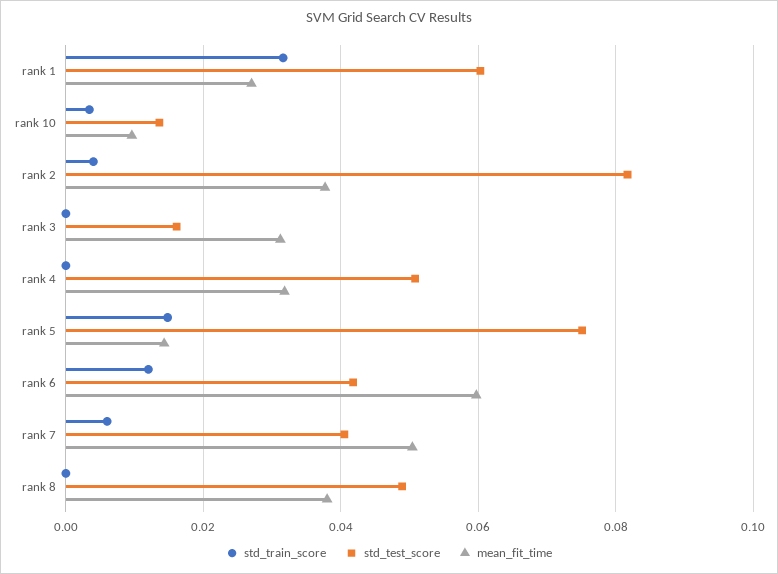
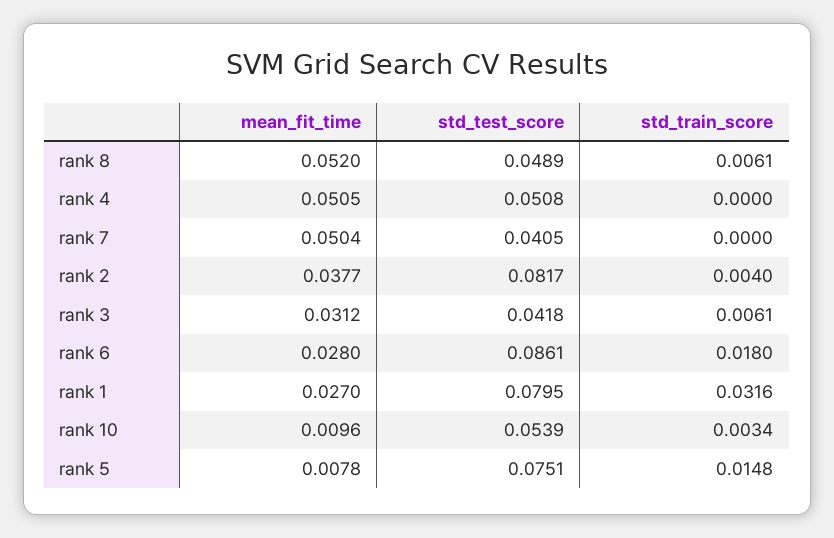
std_test_score, rank 1: 0.06 -> 0.0795
std_test_score, rank 10: 0.014 -> 0.0539
std_train_score, rank 3: 0 -> 0.0061
std_test_score, rank 3: 0.016 -> 0.0418
mean_fit_time, rank 4: 0.032 -> 0.0505
mean_fit_time, rank 5: 0.014 -> 0.0078
std_train_score, rank 6: 0.012 -> 0.018
std_test_score, rank 6: 0.042 -> 0.0861
mean_fit_time, rank 6: 0.06 -> 0.028
std_train_score, rank 7: 0.006 -> 0
std_train_score, rank 8: 0 -> 0.0061
mean_fit_time, rank 8: 0.038 -> 0.052

